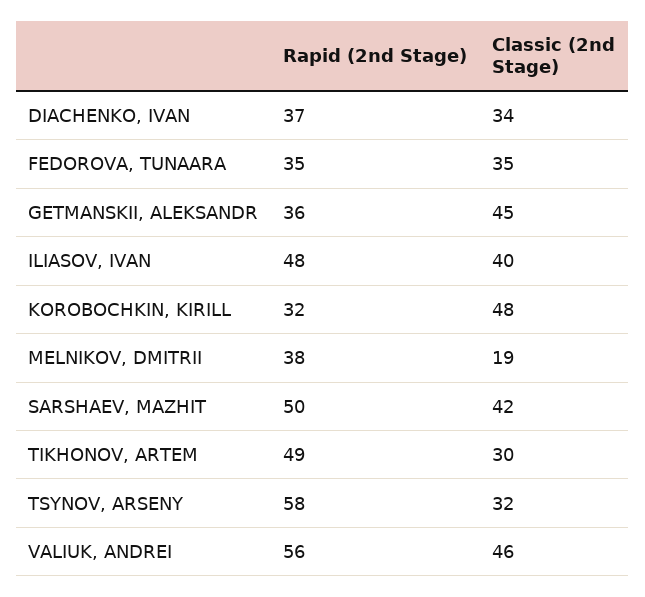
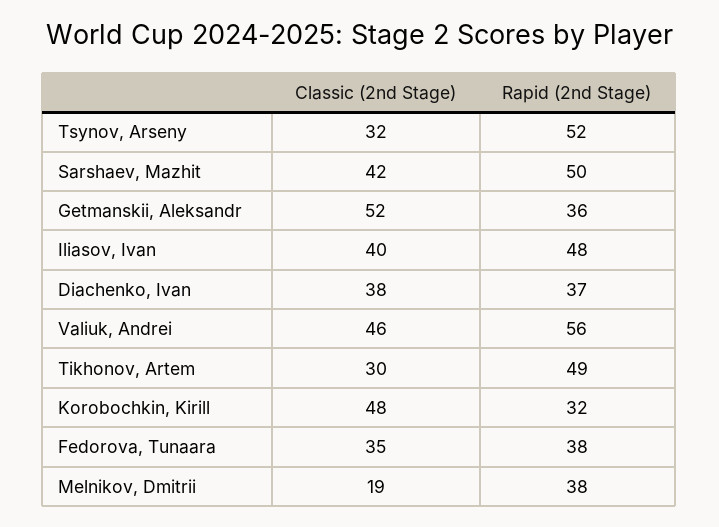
Classic (2nd Stage), DIACHENKO, IVAN: 34 -> 38
Rapid (2nd Stage), FEDOROVA, TUNAARA: 35 -> 38
Classic (2nd Stage), GETMANSKII, ALEKSANDR: 45 -> 52
Rapid (2nd Stage), TSYNOV, ARSENY: 58 -> 52

